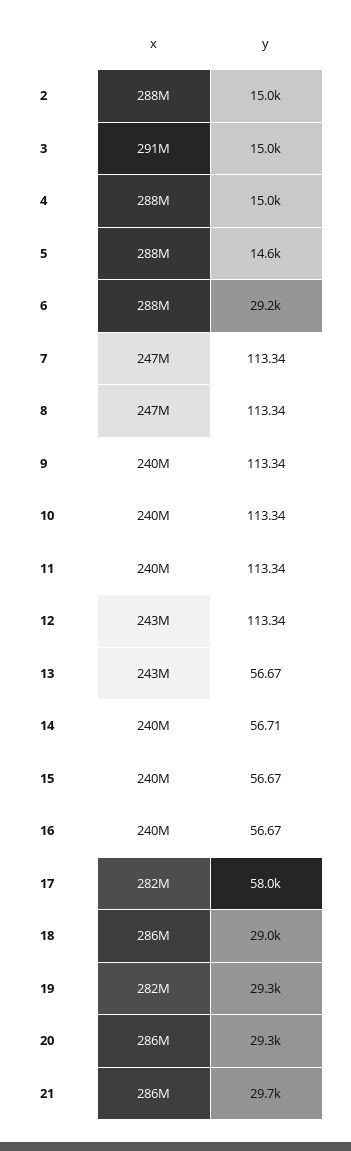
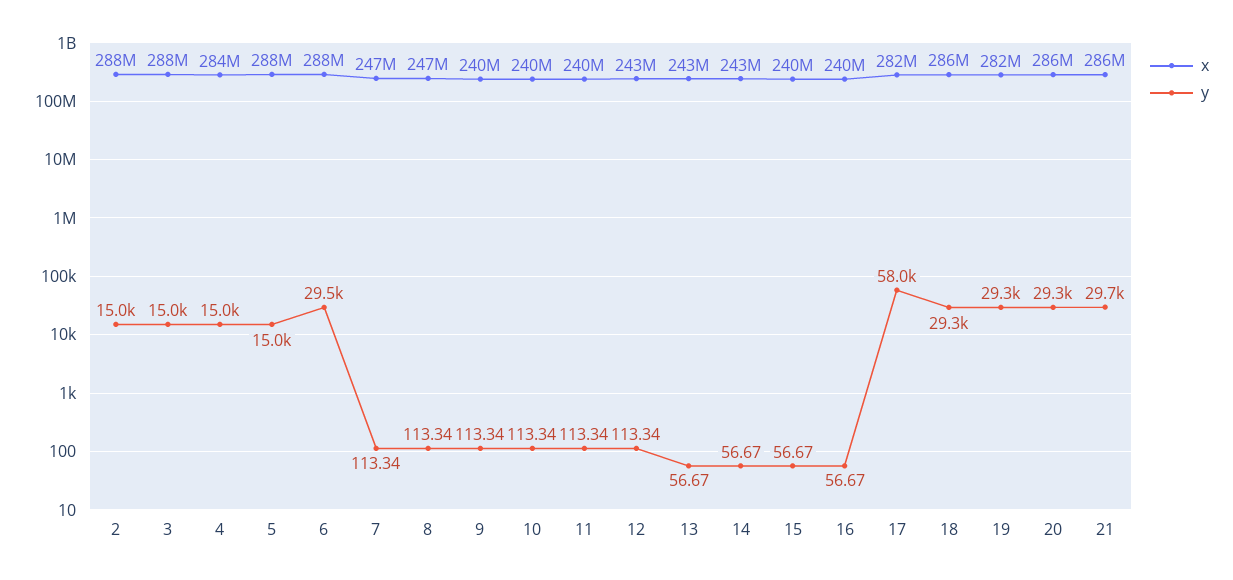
x, 3: 291000000 -> 288000000
x, 4: 288000000 -> 284000000
y, 5: 14600 -> 15000
y, 6: 29200 -> 29500
x, 14: 240000000 -> 243000000
y, 14: 56.71 -> 56.67
y, 18: 29000 -> 29300

